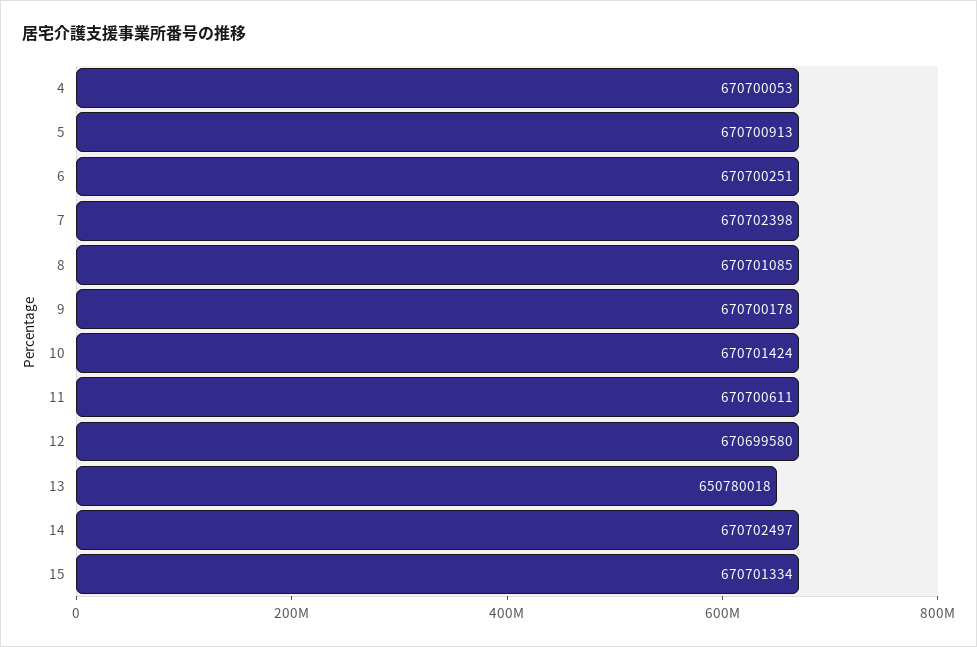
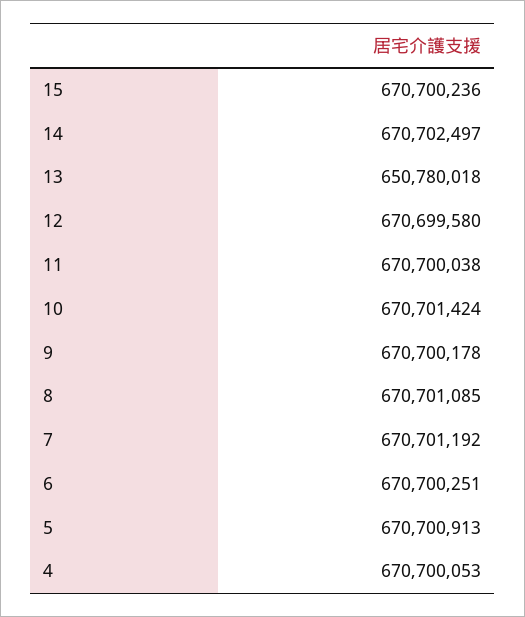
7: 670702398 -> 670701192
11: 670700611 -> 670700038
15: 670701334 -> 670700236

